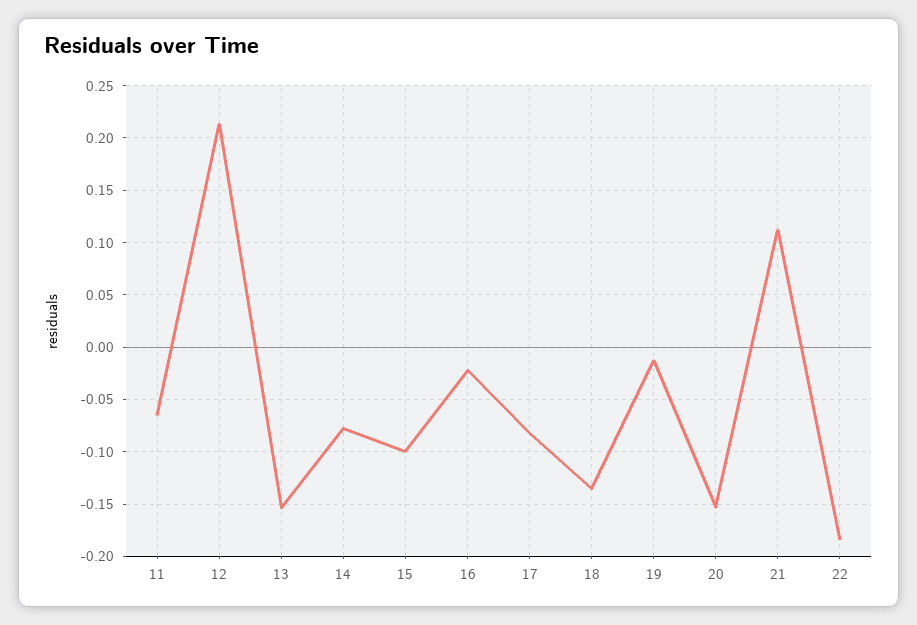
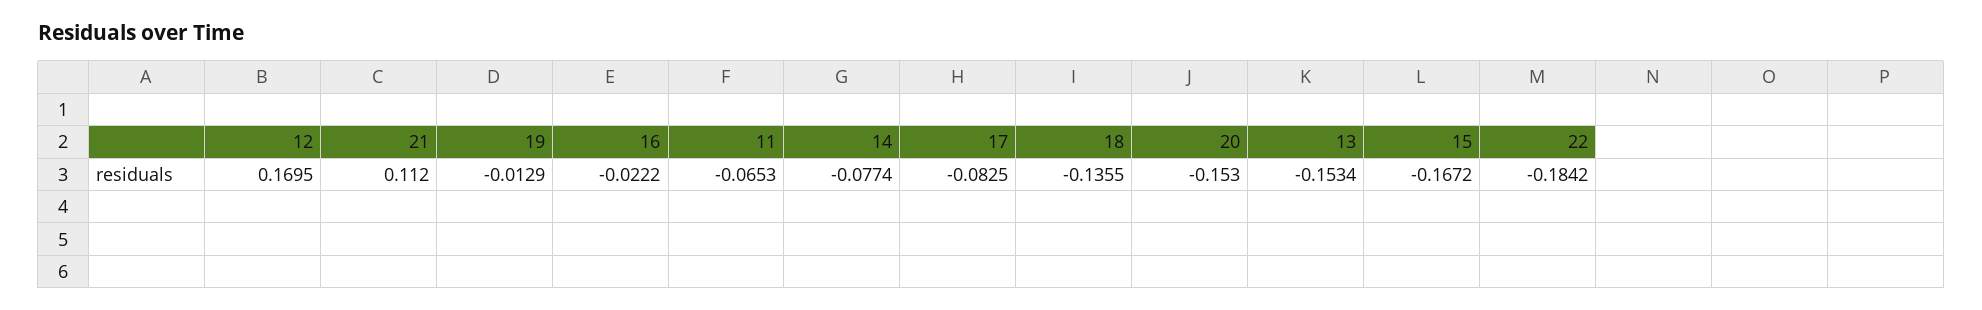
12: 0.21 -> 0.1695
15: -0.1 -> -0.1672

